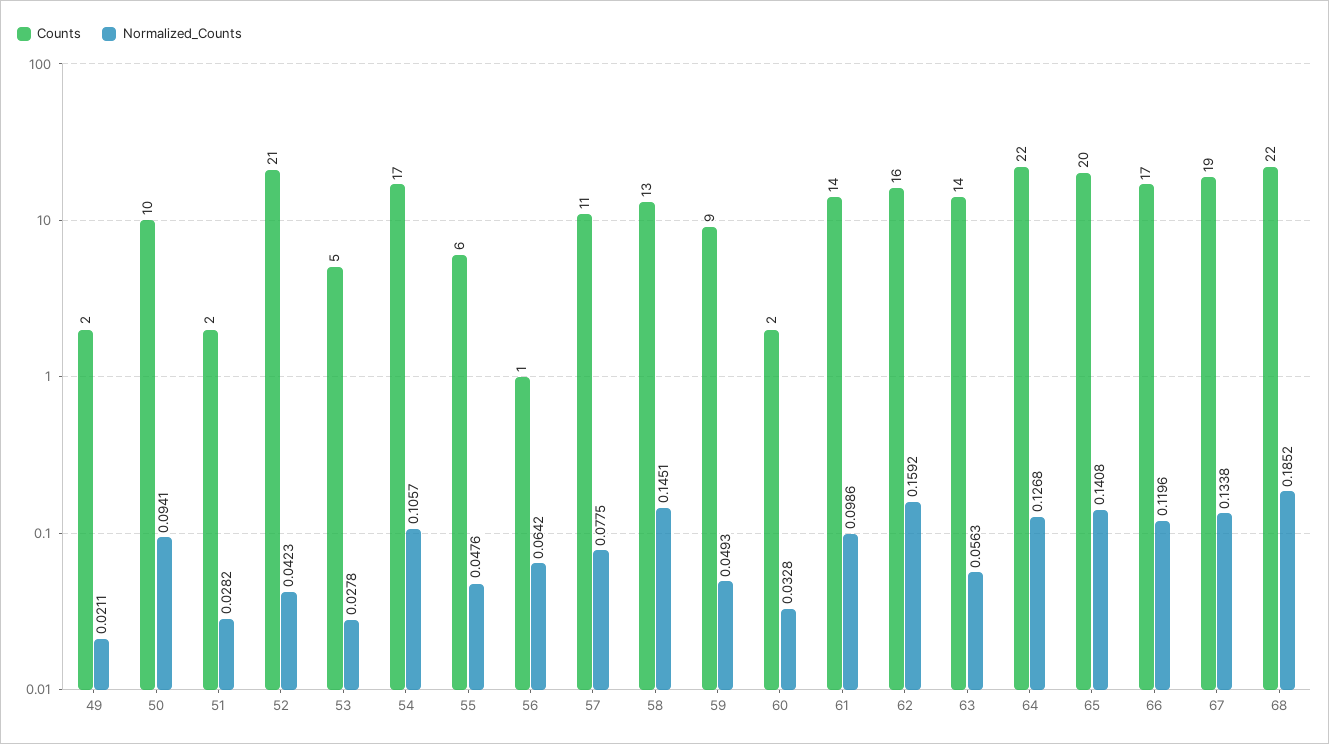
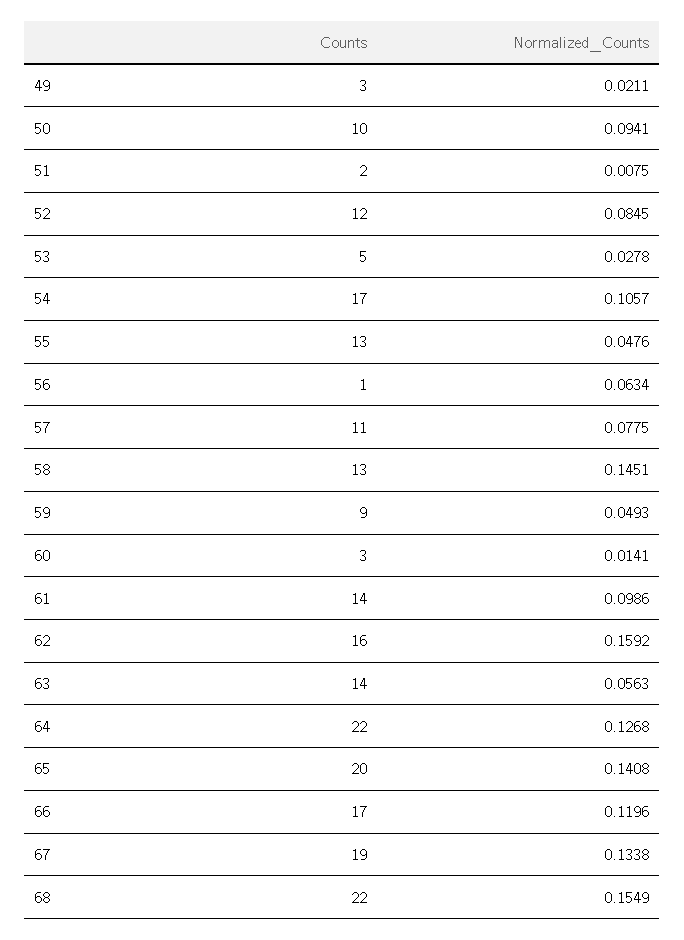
Counts, 49: 2 -> 3
Normalized_Counts, 51: 0.0282 -> 0.0075
Counts, 52: 21 -> 12
Normalized_Counts, 52: 0.0423 -> 0.0845
Counts, 55: 6 -> 13
Normalized_Counts, 56: 0.0642 -> 0.0634
Counts, 60: 2 -> 3
Normalized_Counts, 60: 0.0328 -> 0.0141
Normalized_Counts, 68: 0.1852 -> 0.1549

